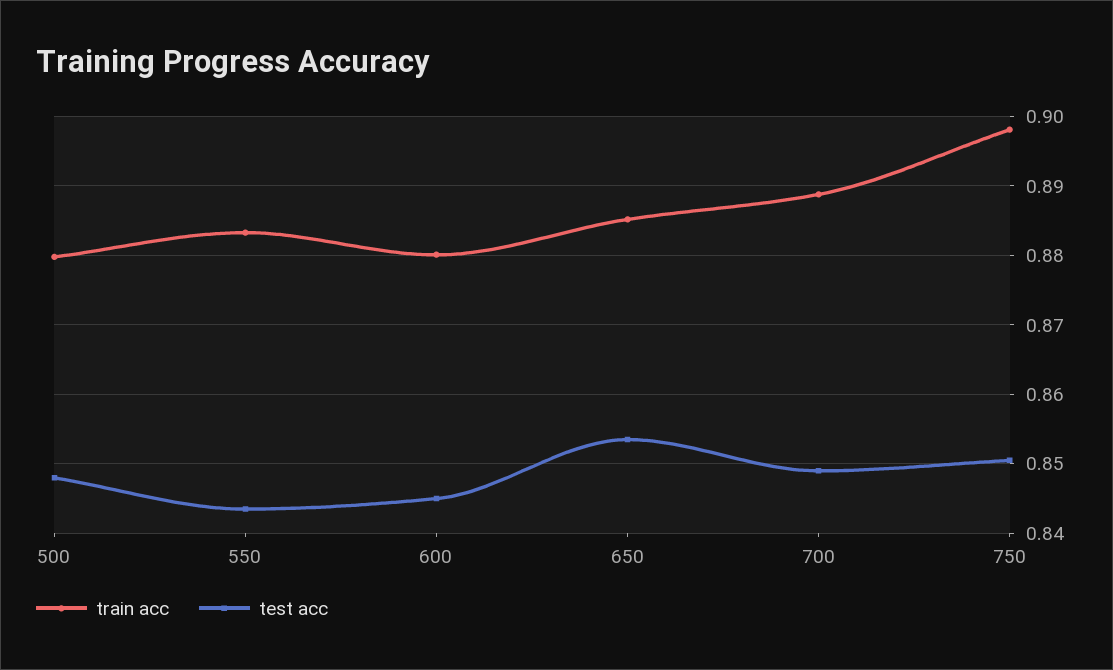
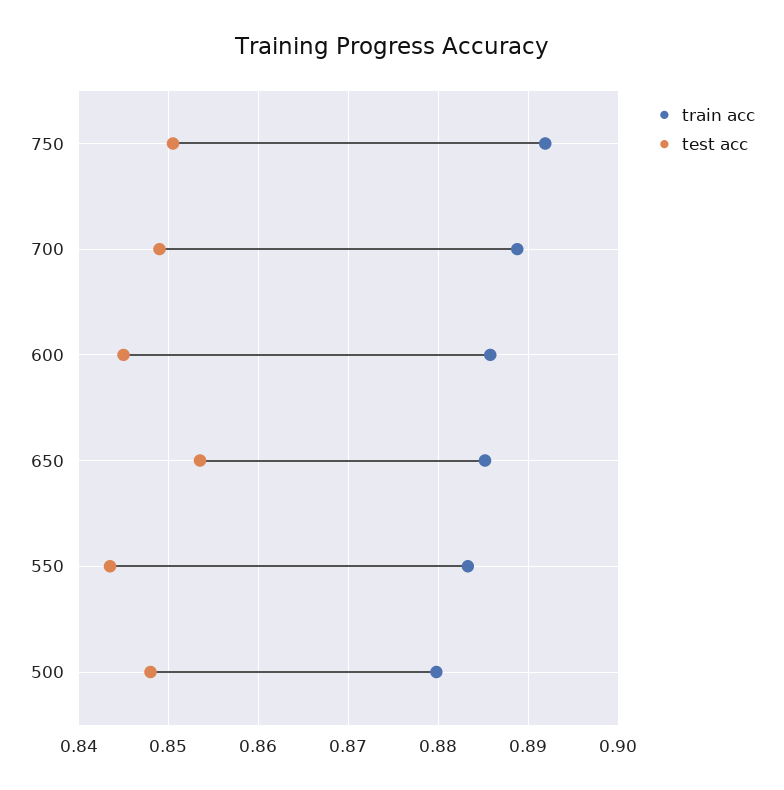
train acc, 600: 0.88 -> 0.886
train acc, 750: 0.898 -> 0.892

